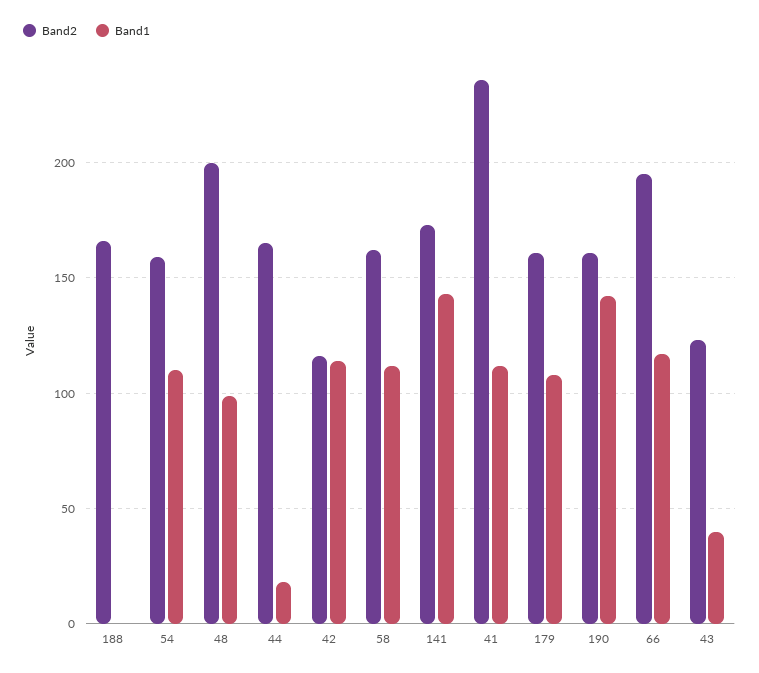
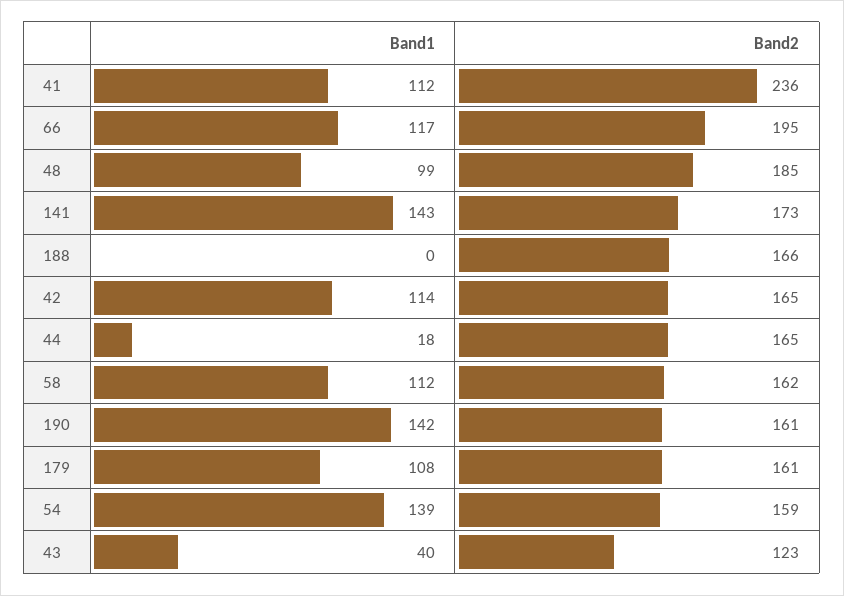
Band1, 54: 110 -> 139
Band2, 48: 200 -> 185
Band2, 42: 115 -> 165

